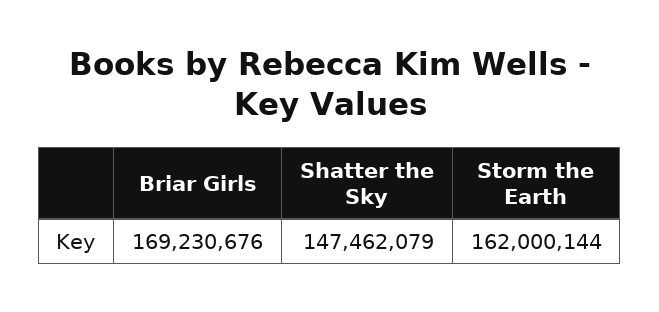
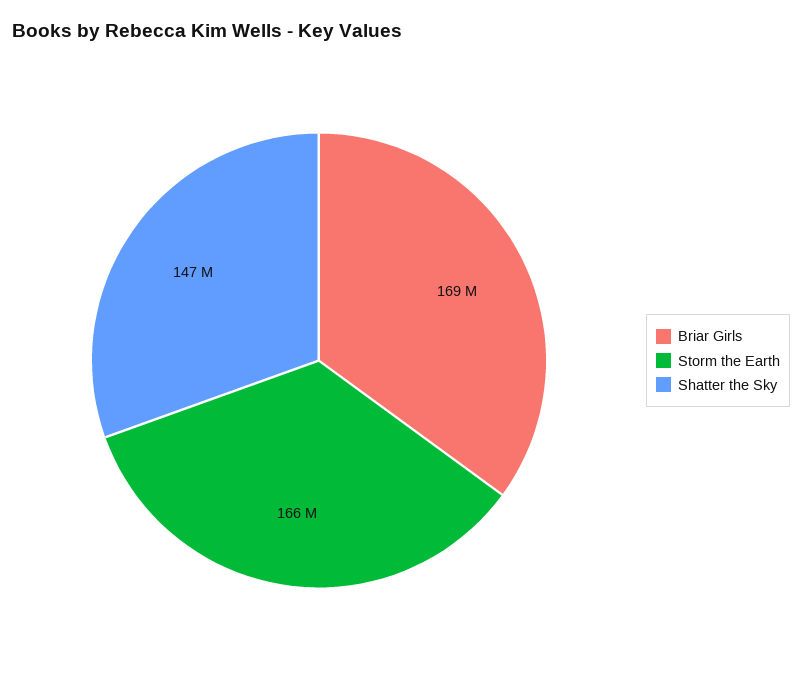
Storm the Earth: 162000144 -> 166000000

